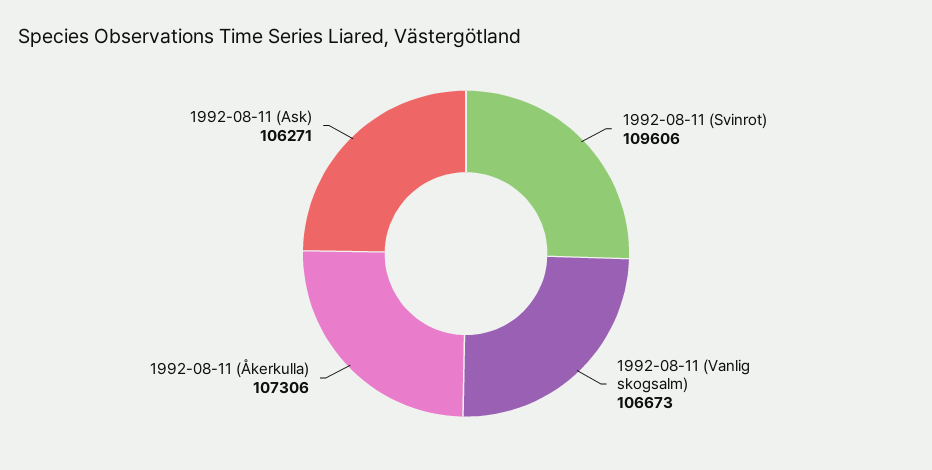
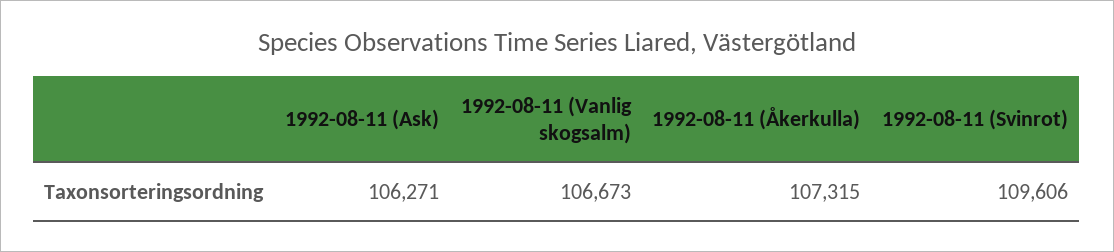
1992-08-11 (Åkerkulla): 107306 -> 107315

